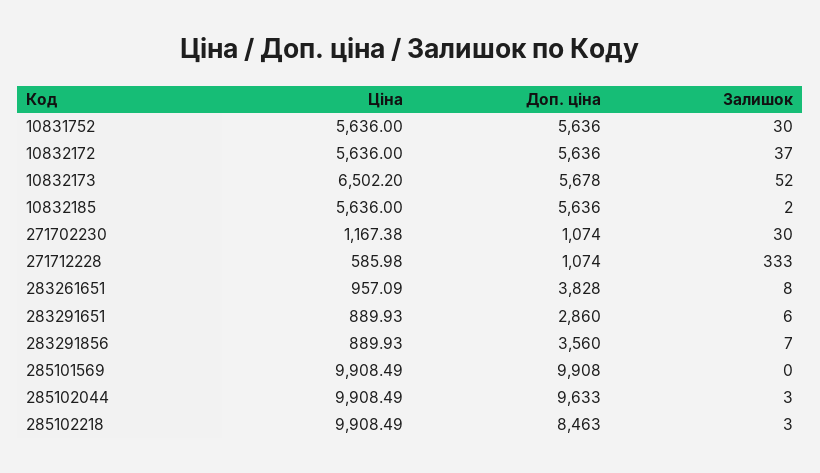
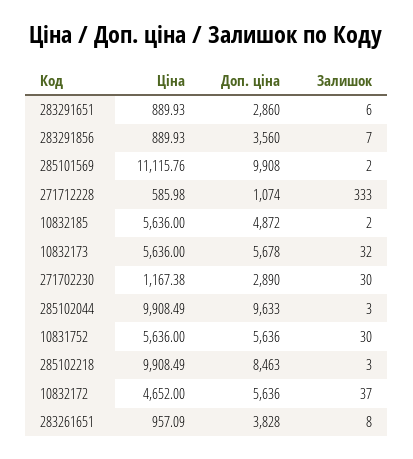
Ціна, 10832172: 5636 -> 4652
Ціна, 10832173: 6502.2 -> 5636
Залишок, 10832173: 52 -> 32
Доп. ціна, 10832185: 5636 -> 4872
Доп. ціна, 271702230: 1074 -> 2890
Ціна, 285101569: 9908.49 -> 11115.76
Залишок, 285101569: 0 -> 2

